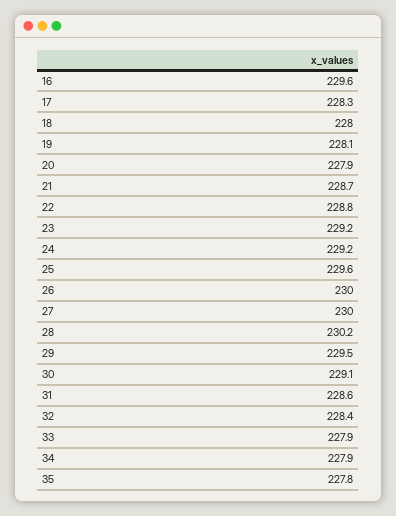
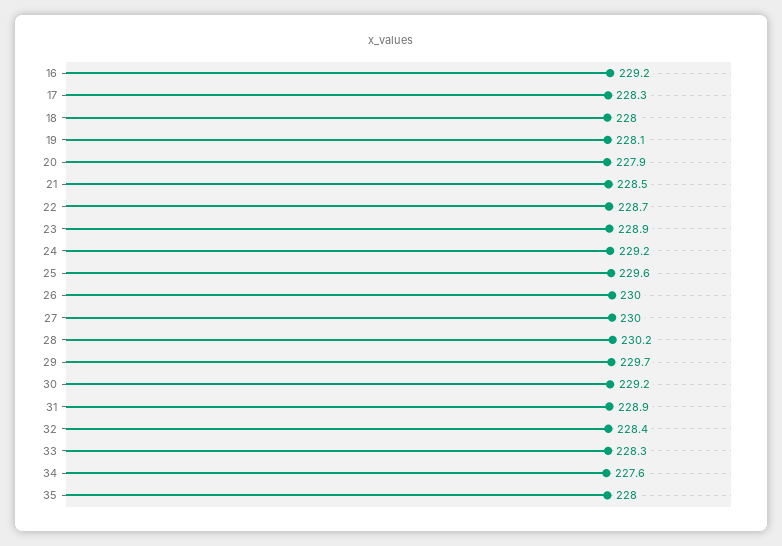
16: 229.6 -> 229.2
21: 228.7 -> 228.5
22: 228.8 -> 228.7
23: 229.2 -> 228.9
29: 229.5 -> 229.7
30: 229.1 -> 229.2
31: 228.6 -> 228.9
33: 227.9 -> 228.3
34: 227.9 -> 227.6
35: 227.8 -> 228

